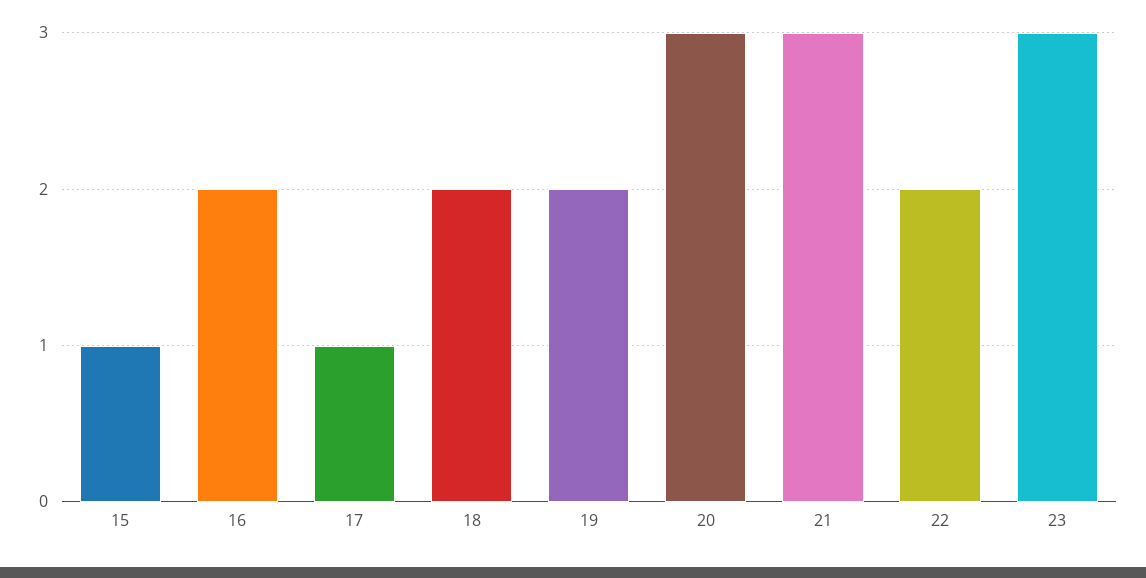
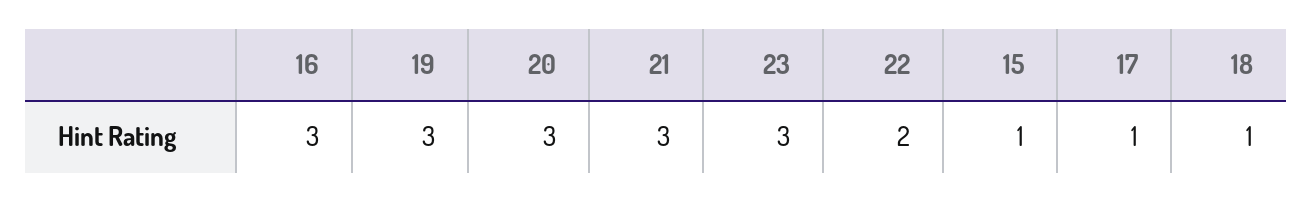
16: 2 -> 3
18: 2 -> 1
19: 2 -> 3

